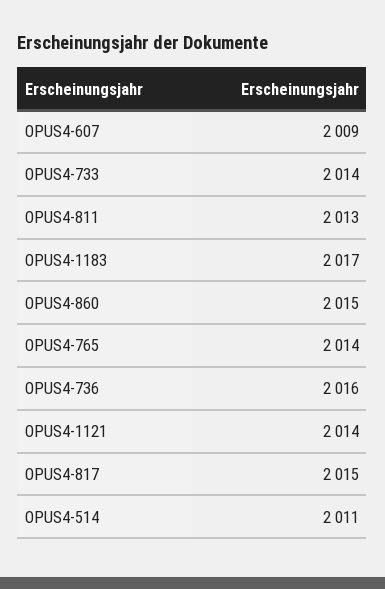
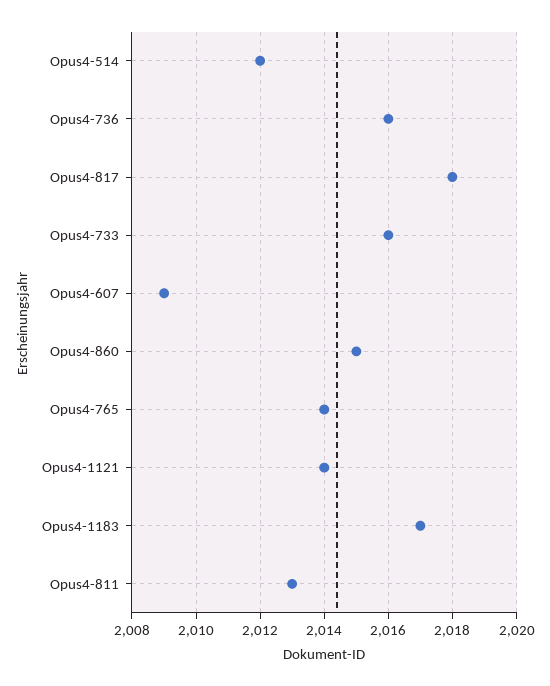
OPUS4-733: 2014 -> 2016
OPUS4-817: 2015 -> 2018
OPUS4-514: 2011 -> 2012

